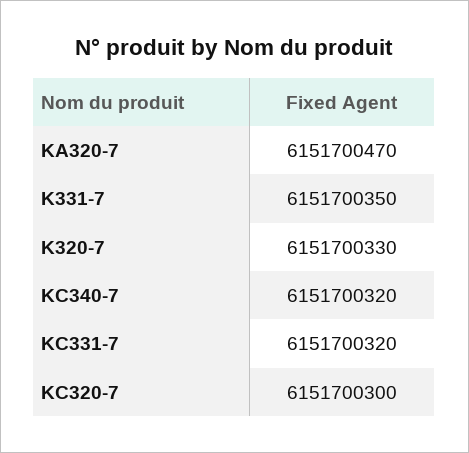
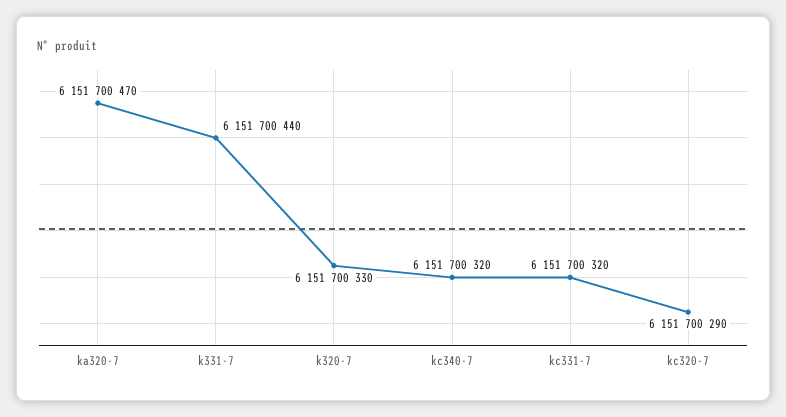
K331-7: 6151700350 -> 6151700440
KC320-7: 6151700300 -> 6151700290

